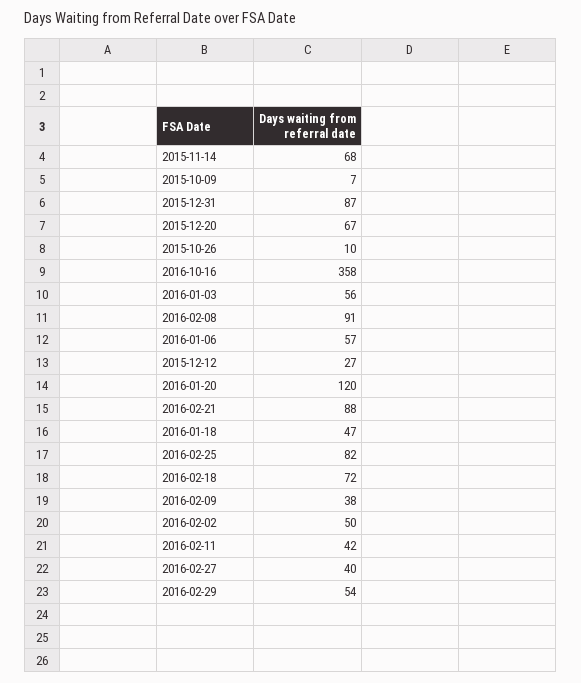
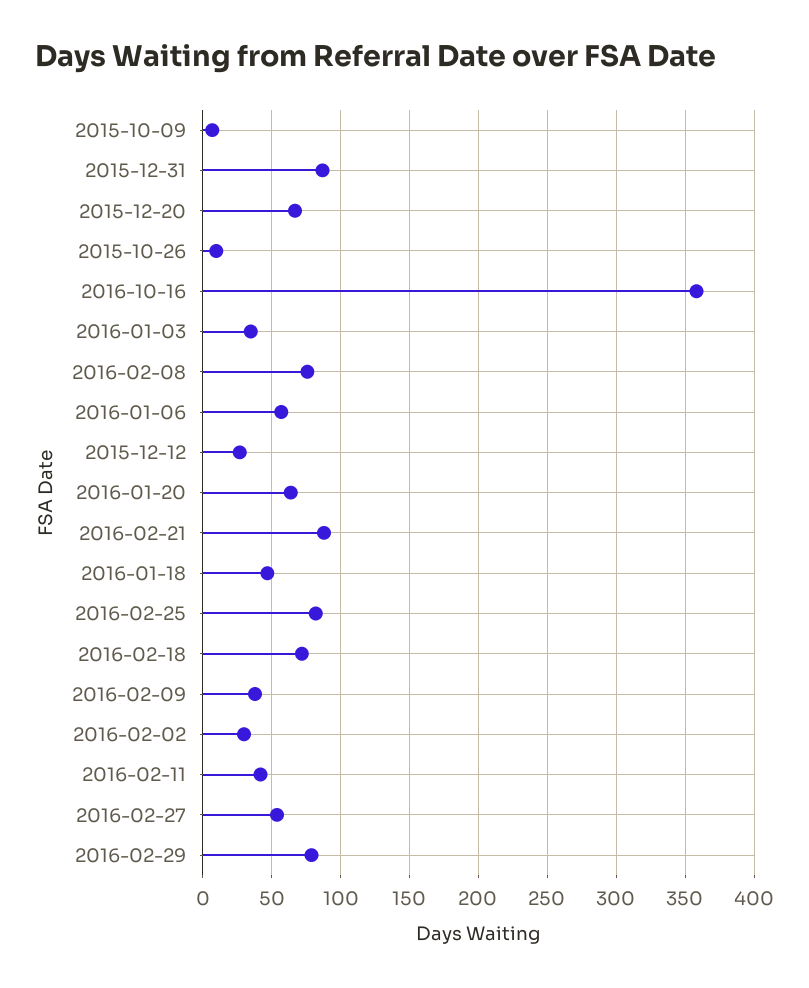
2015-11-14: 68 -> none
2016-01-03: 56 -> 35
2016-02-08: 91 -> 75
2016-01-20: 120 -> 65
2016-02-02: 50 -> 30
2016-02-27: 40 -> 55
2016-02-29: 54 -> 80

